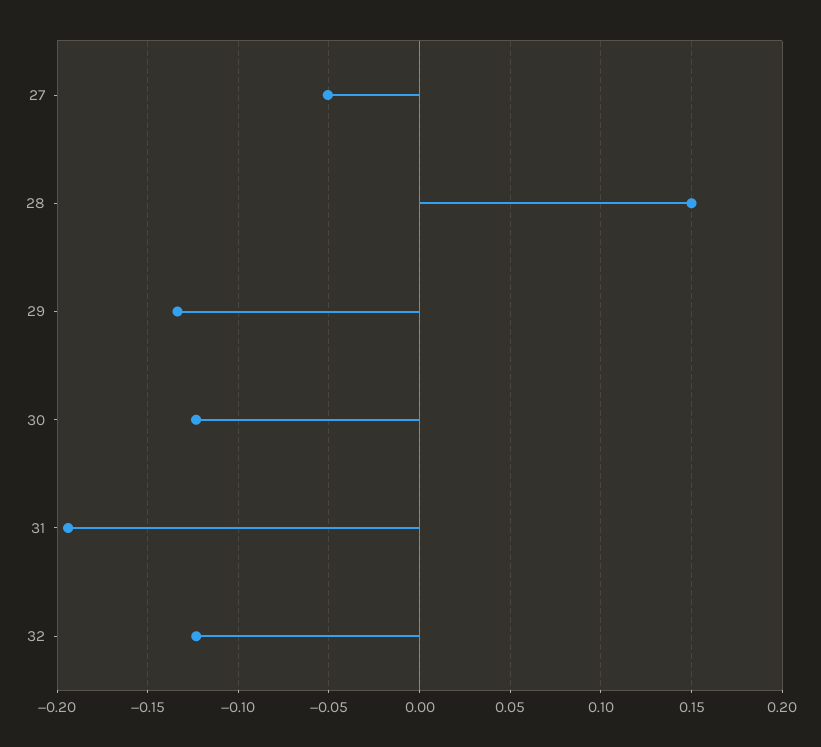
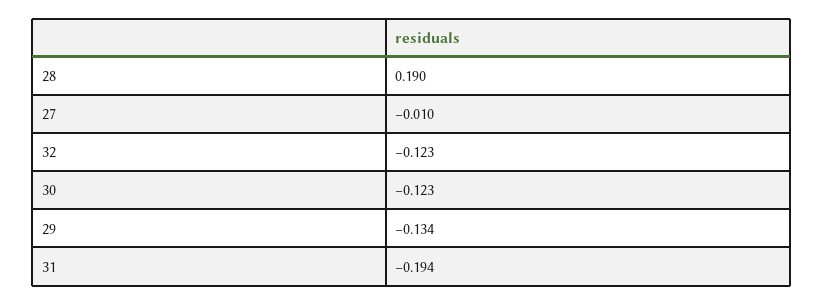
27: -0.05 -> -0.01
28: 0.15 -> 0.19

